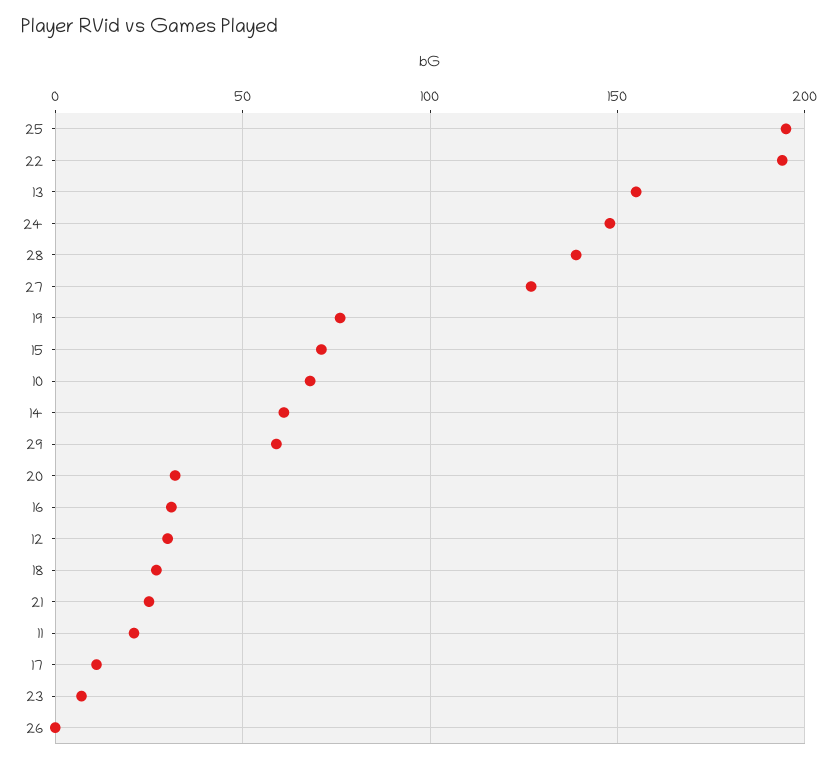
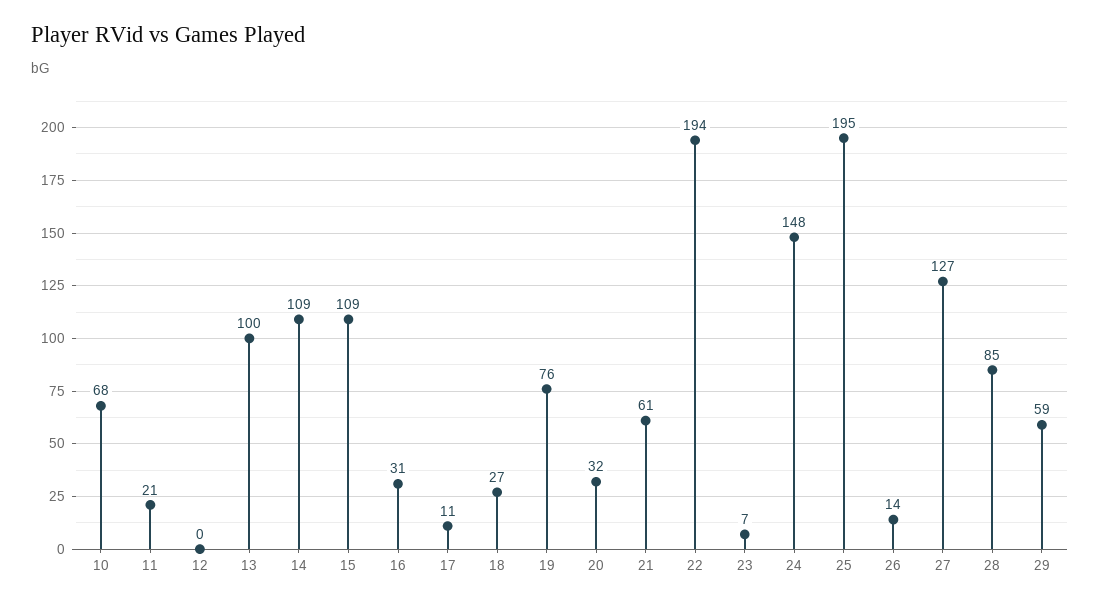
13: 155 -> 100
28: 140 -> 85
15: 70 -> 109
14: 60 -> 109
12: 30 -> 0
21: 25 -> 61
26: 0 -> 14

